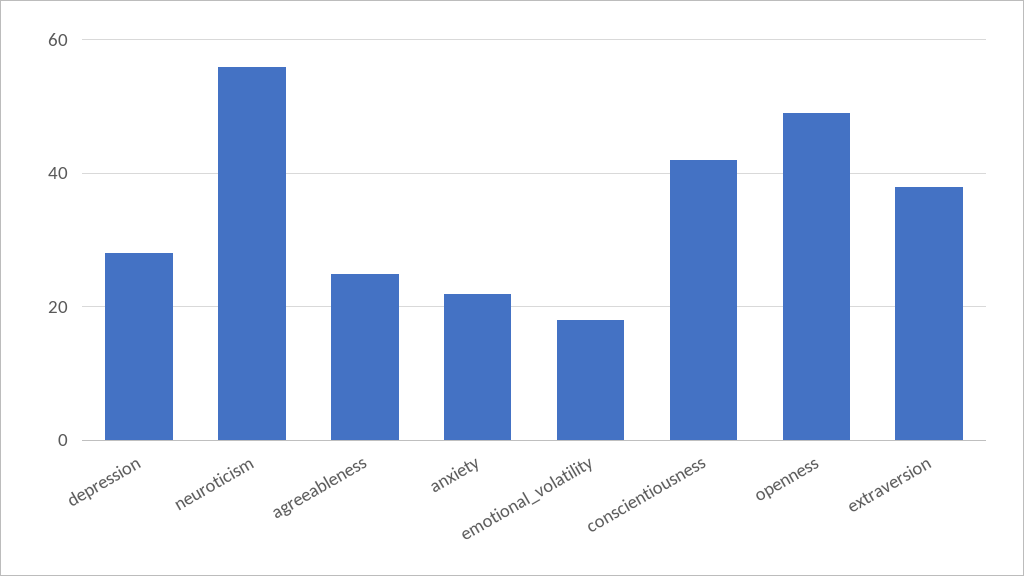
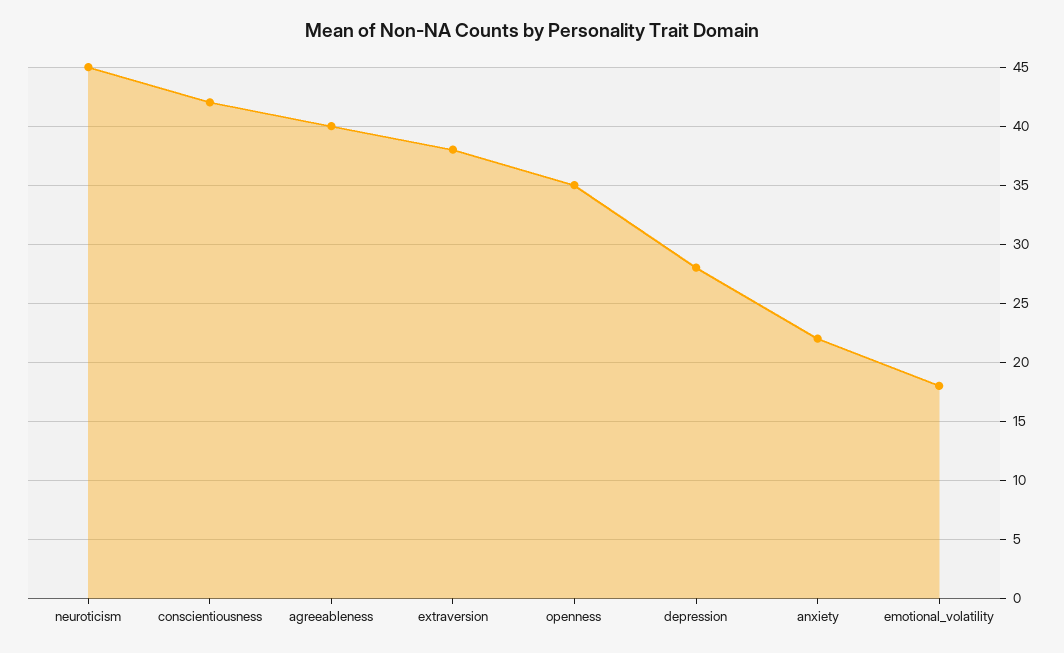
neuroticism: 55 -> 45
agreeableness: 25 -> 40
openness: 50 -> 35

